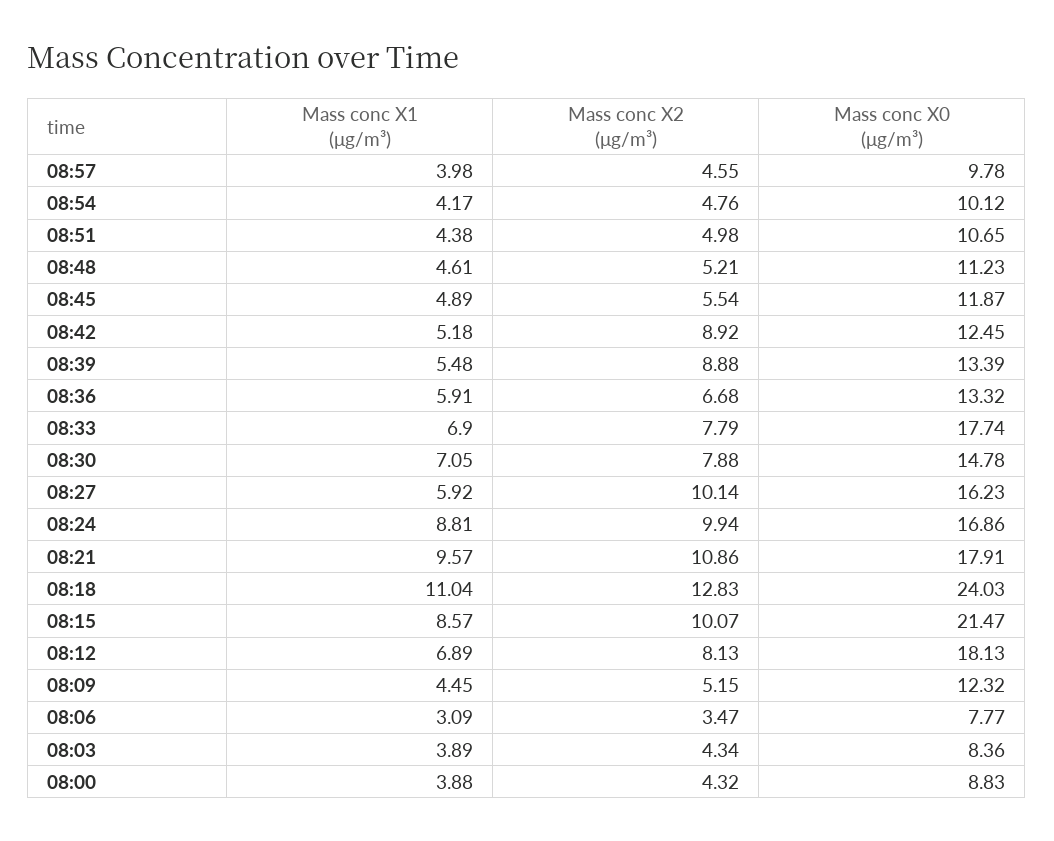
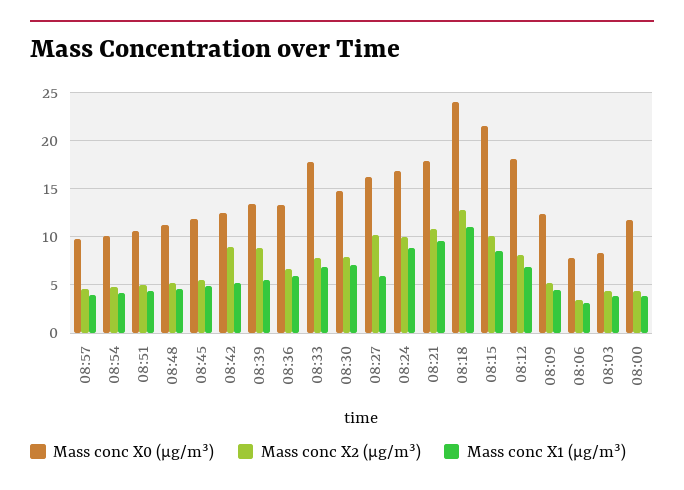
Mass conc X0 (μg/m³), 08:00: 8.83 -> 12

